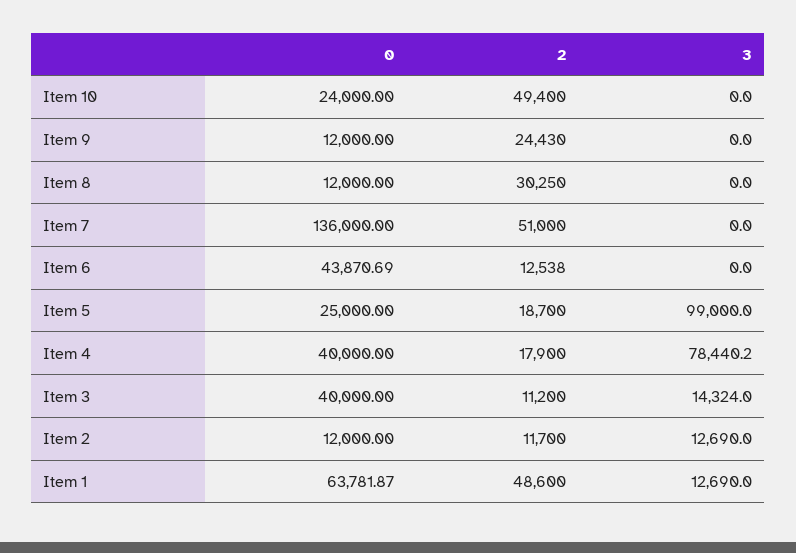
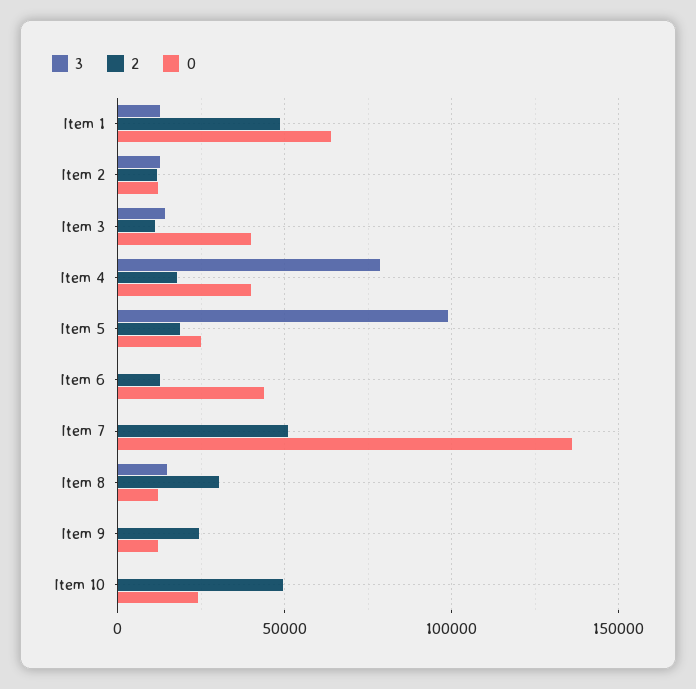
3, Item 8: 0 -> 15000

